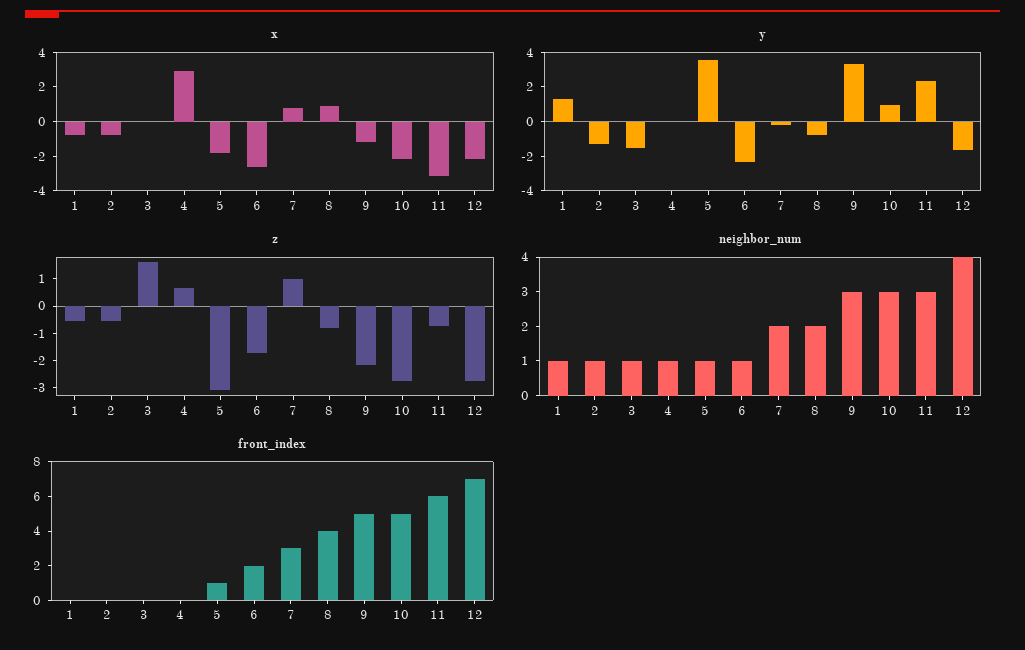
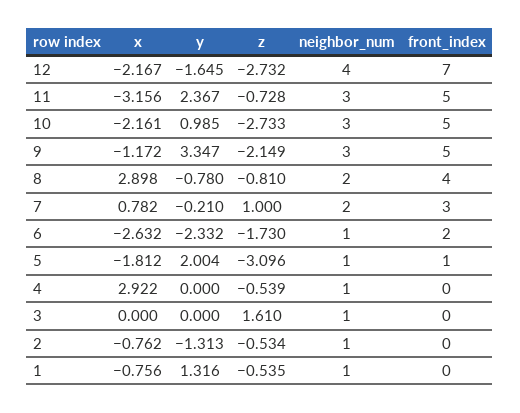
x, 8: 1 -> 2.898
y, 3: -1.5 -> 0
y, 5: 3.5 -> 2.004
z, 4: 0.5 -> -0.539
front_index, 11: 6 -> 5

